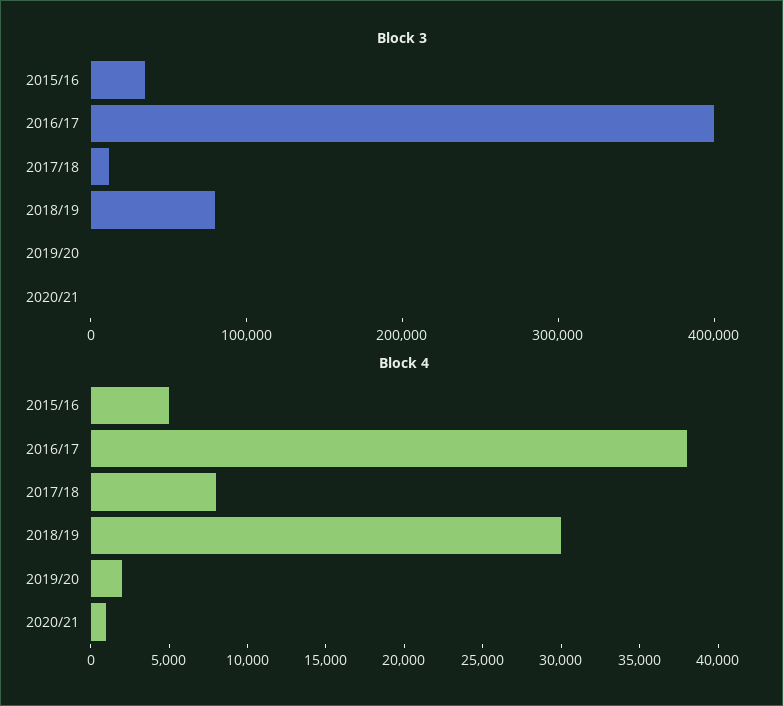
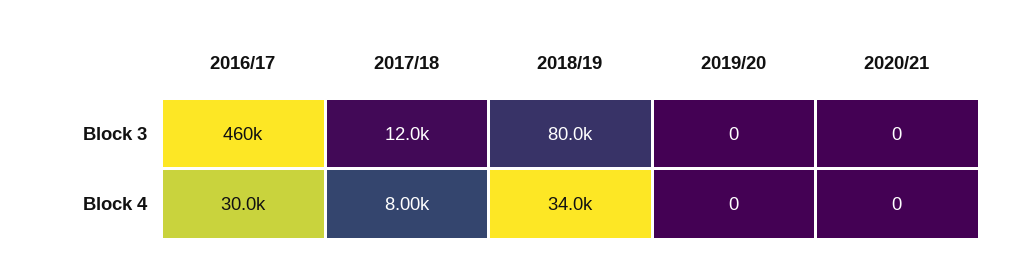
Block 3, 2015/16: 40000 -> none
Block 3, 2016/17: 400000 -> 460000
Block 4, 2015/16: 5000 -> none
Block 4, 2016/17: 38000 -> 30000
Block 4, 2018/19: 30000 -> 34000
Block 4, 2019/20: 2000 -> 0
Block 4, 2020/21: 1000 -> 0

